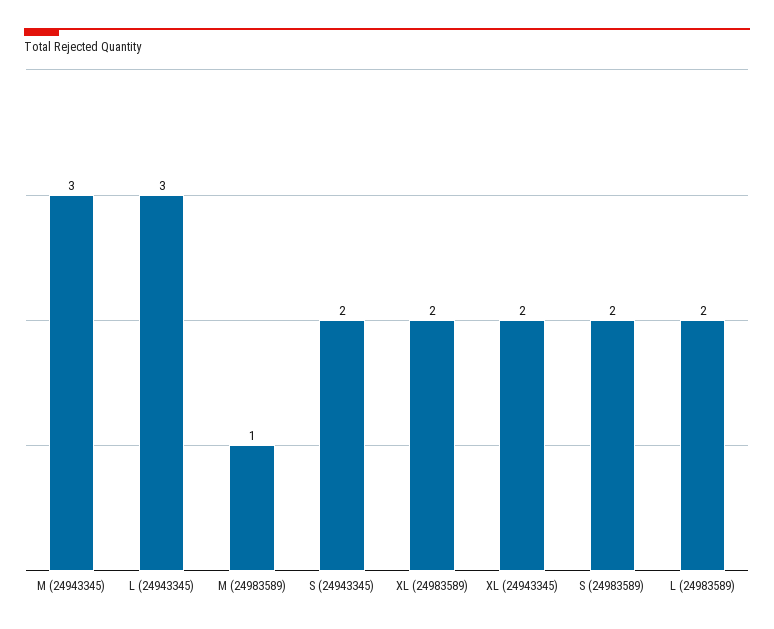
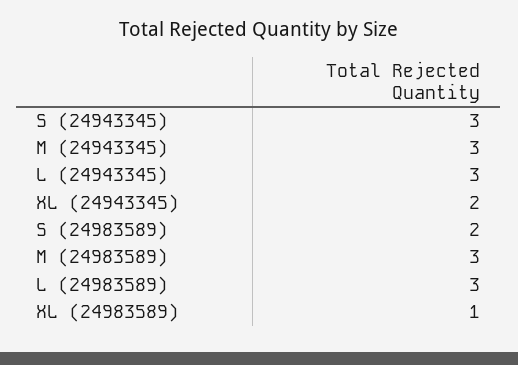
M (24983589): 1 -> 3
S (24943345): 2 -> 3
XL (24983589): 2 -> 1
L (24983589): 2 -> 3

